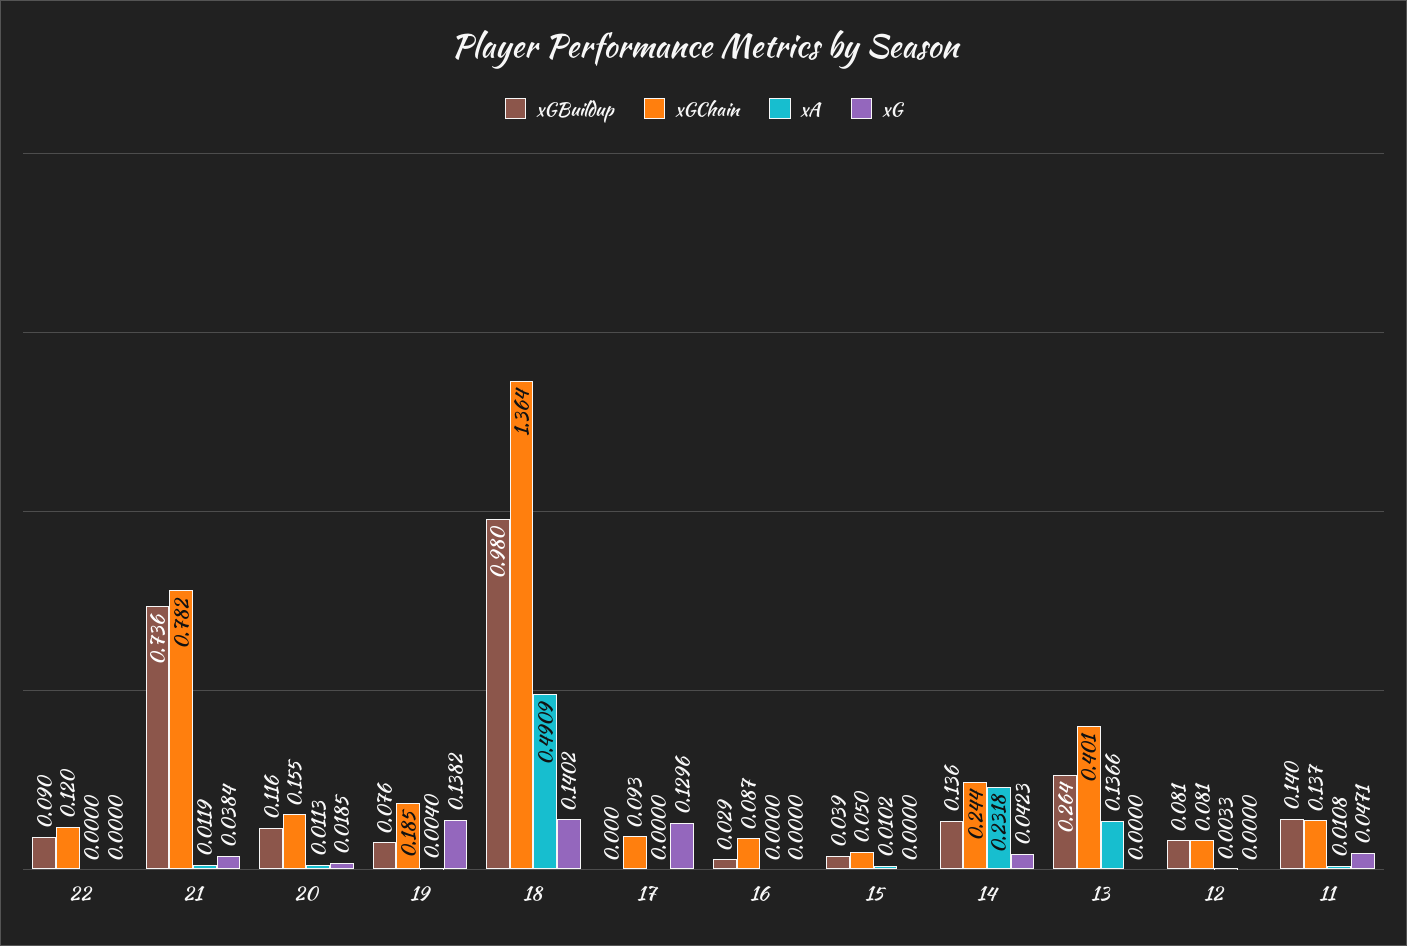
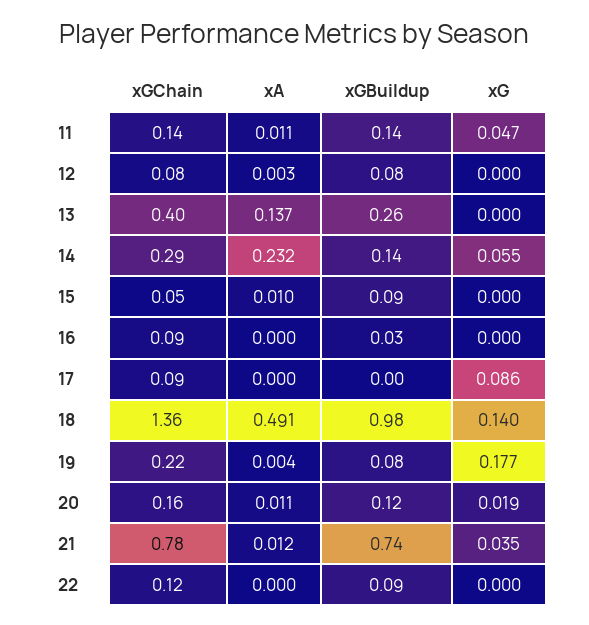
xG, 21: 0.0384 -> 0.035
xGChain, 19: 0.185 -> 0.22
xG, 19: 0.1382 -> 0.177
xG, 17: 0.1296 -> 0.086
xGBuildup, 15: 0.039 -> 0.09
xGChain, 14: 0.244 -> 0.29
xG, 14: 0.0423 -> 0.055

